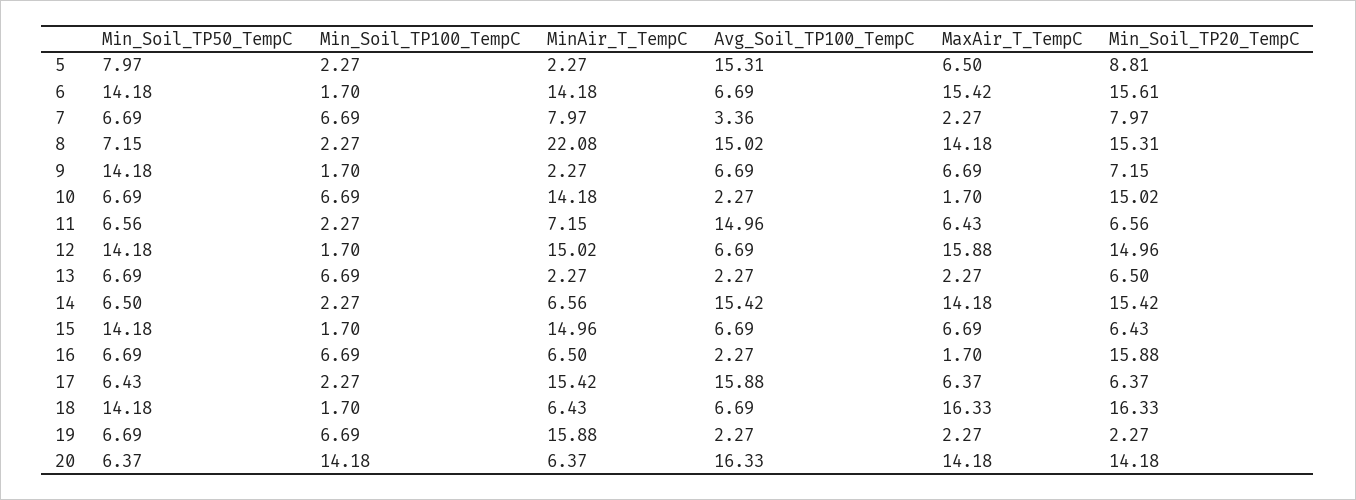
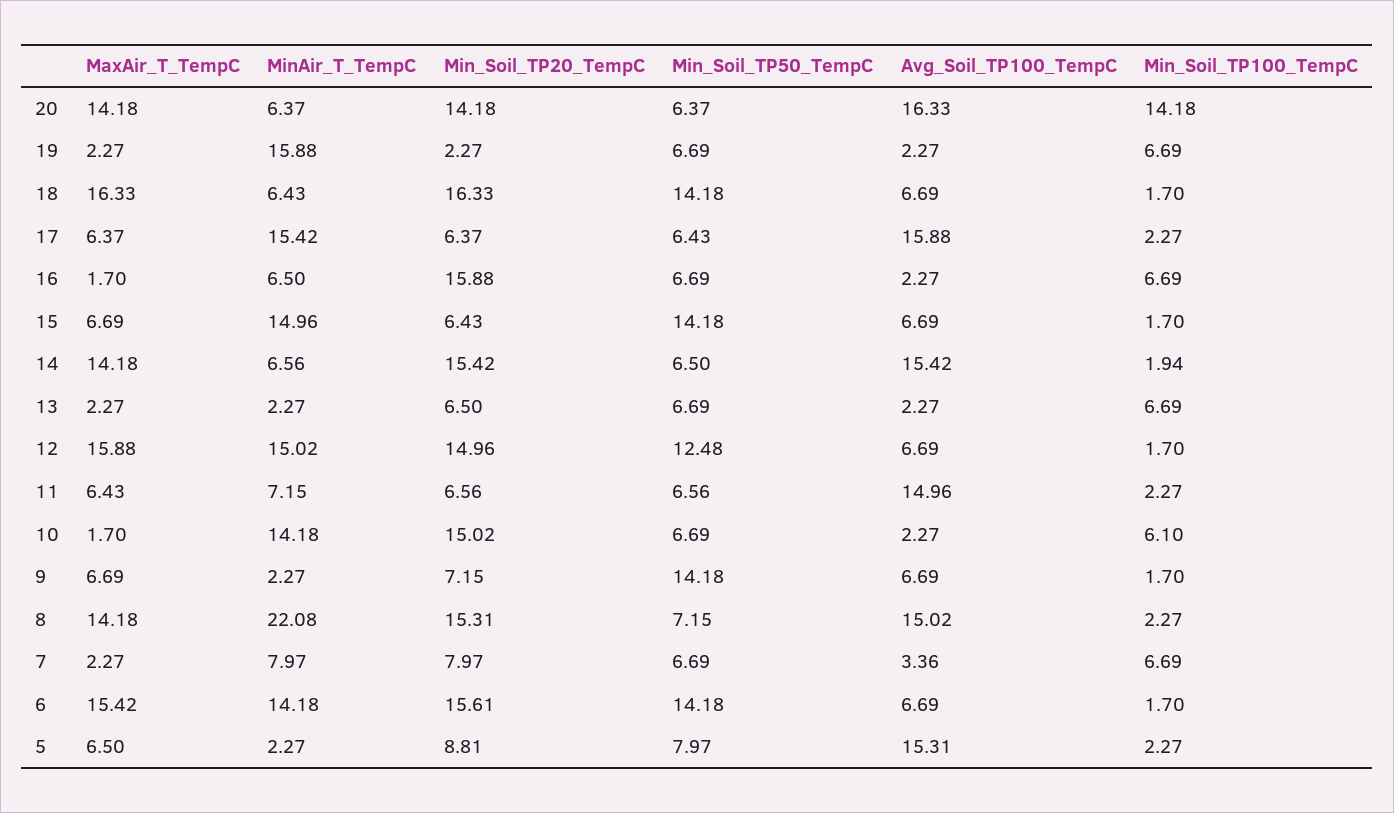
Min_Soil_TP100_TempC, 10: 6.69 -> 6.1
Min_Soil_TP50_TempC, 12: 14.18 -> 12.48
Min_Soil_TP100_TempC, 14: 2.27 -> 1.94

